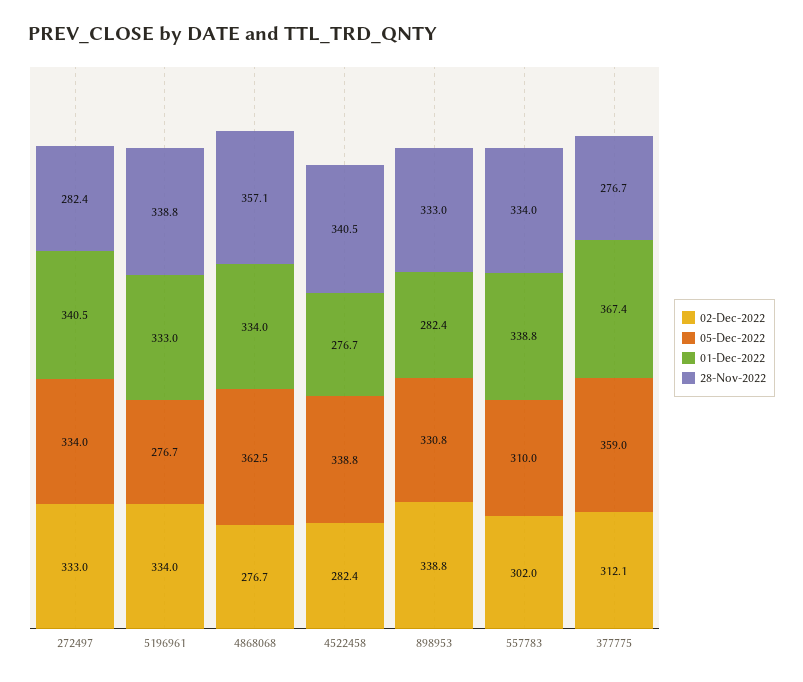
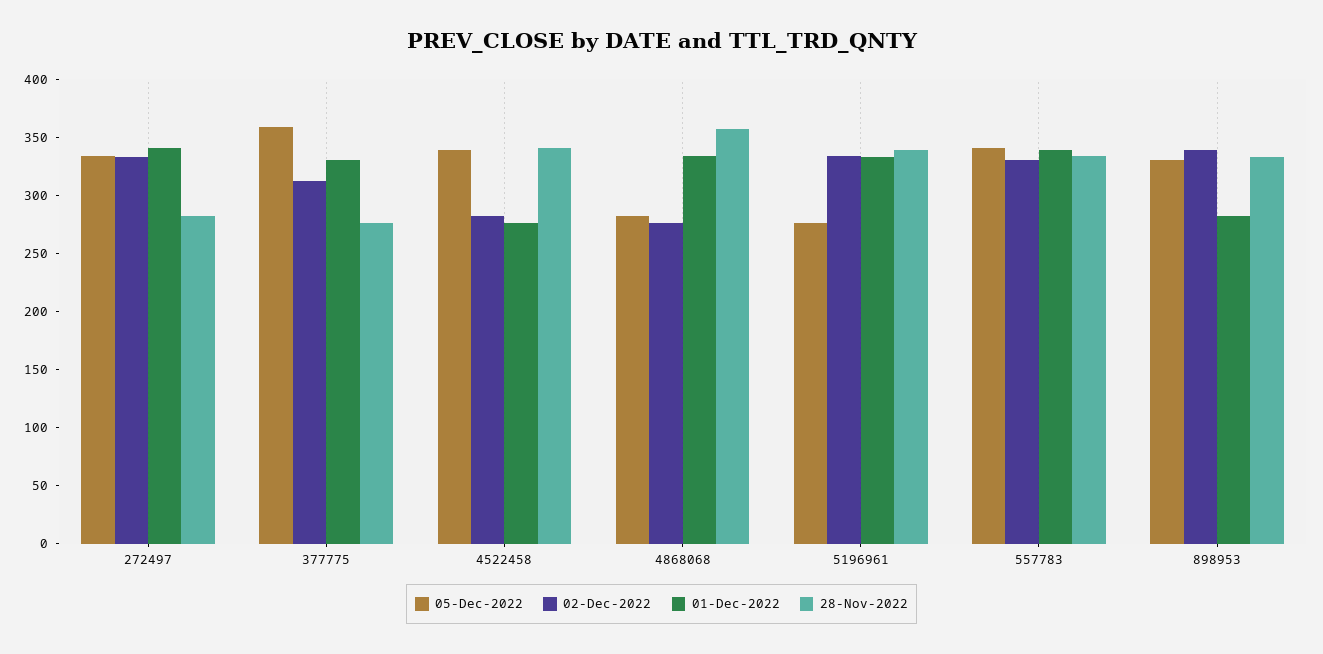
05-Dec-2022, 4868068: 362.5 -> 280
02-Dec-2022, 557783: 302 -> 330
05-Dec-2022, 557783: 310 -> 340
01-Dec-2022, 377775: 367.4 -> 330

